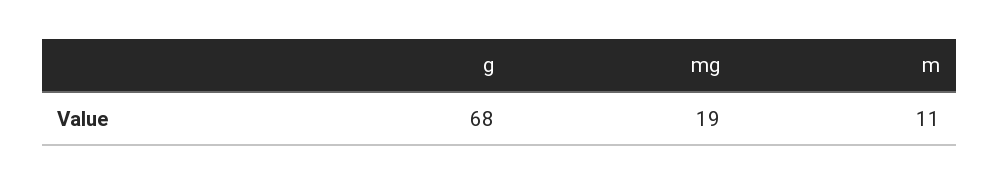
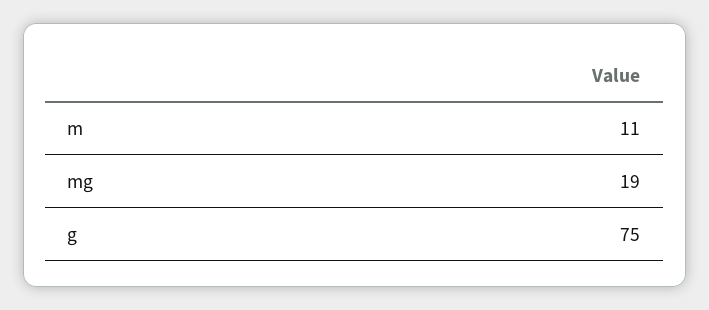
g: 68 -> 75

